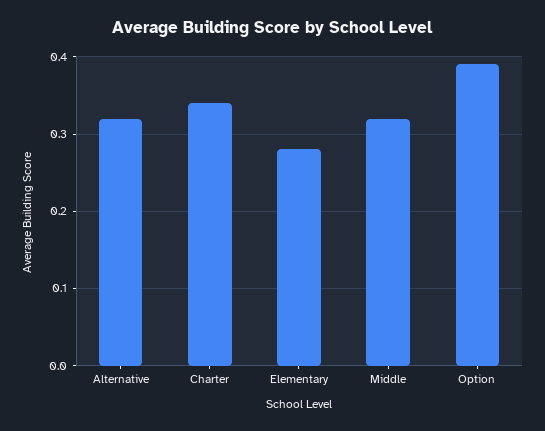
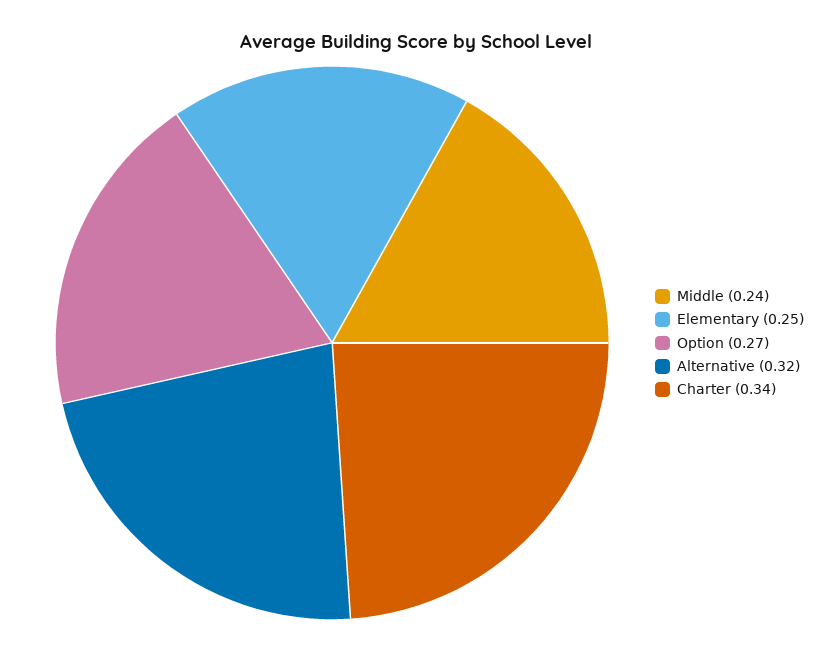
Elementary: 0.28 -> 0.25
Middle: 0.32 -> 0.24
Option: 0.39 -> 0.27

